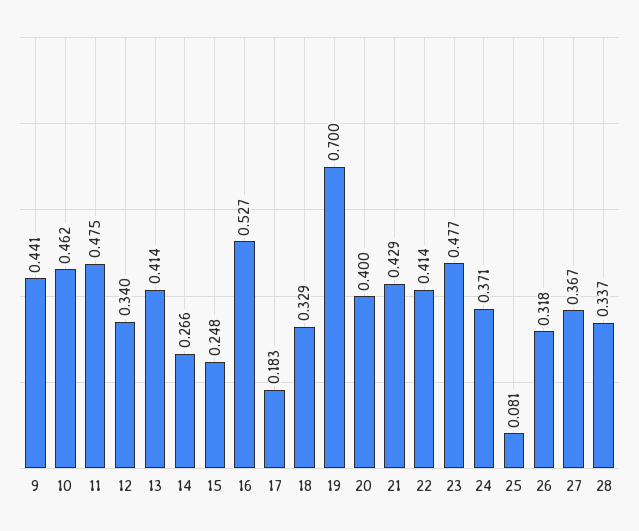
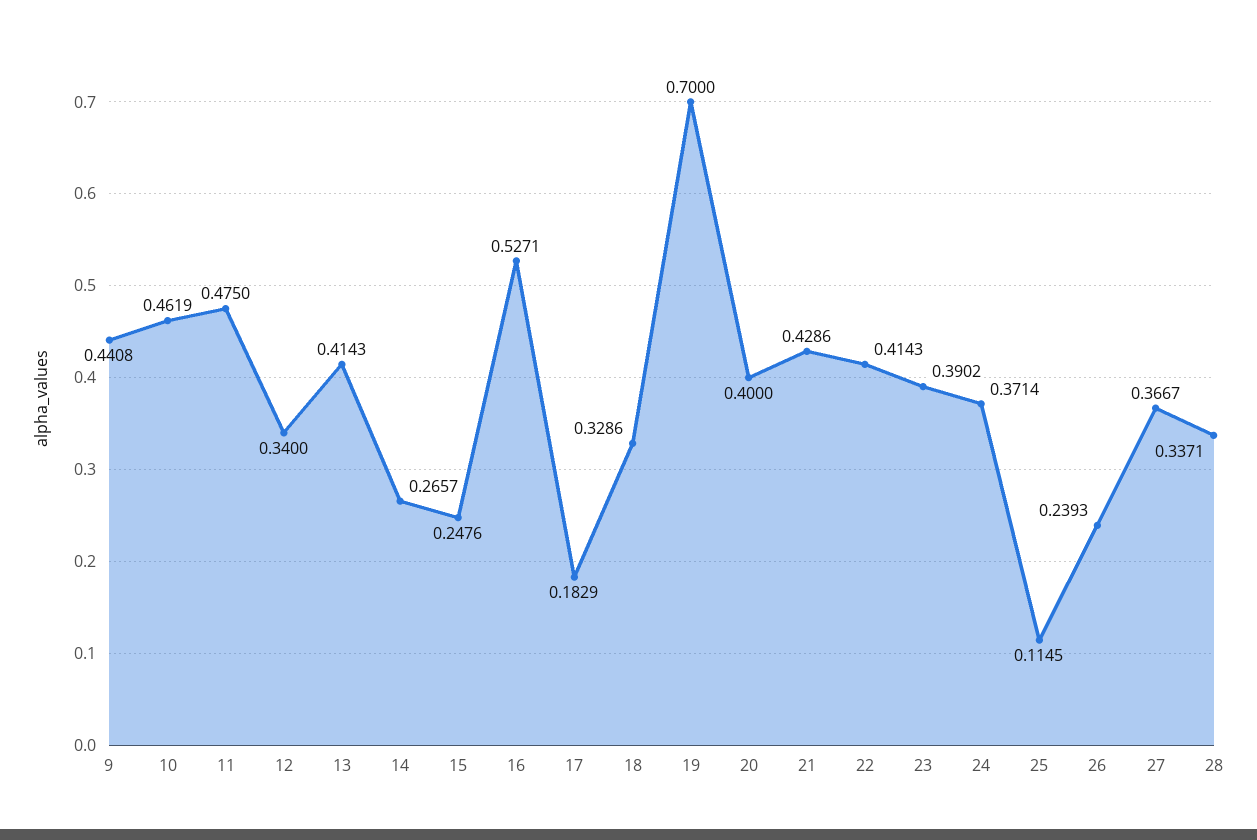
23: 0.477 -> 0.3902
25: 0.081 -> 0.1145
26: 0.318 -> 0.2393

